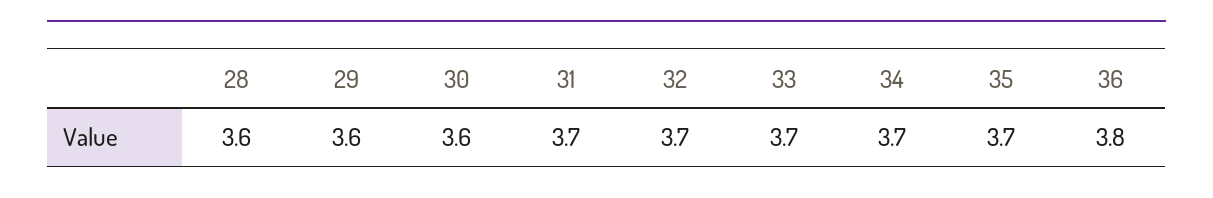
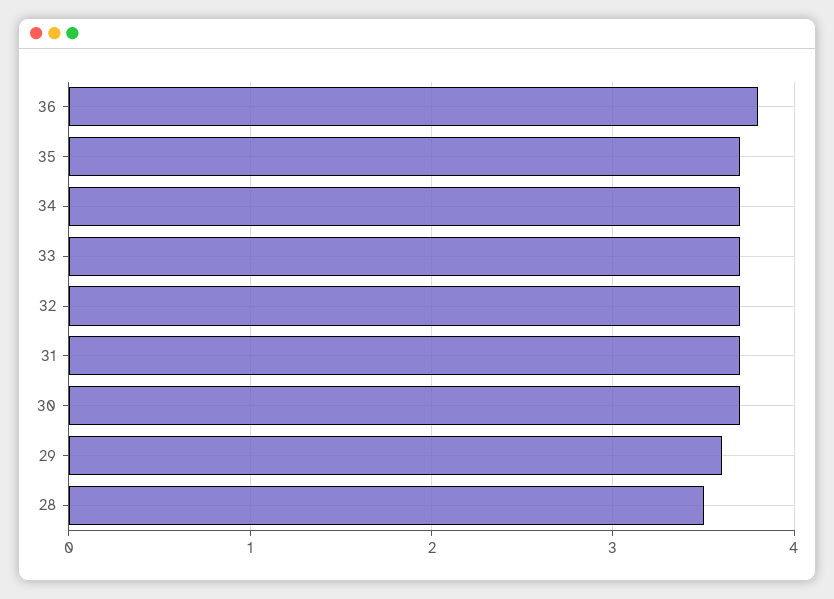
28: 3.6 -> 3.5
30: 3.6 -> 3.7

